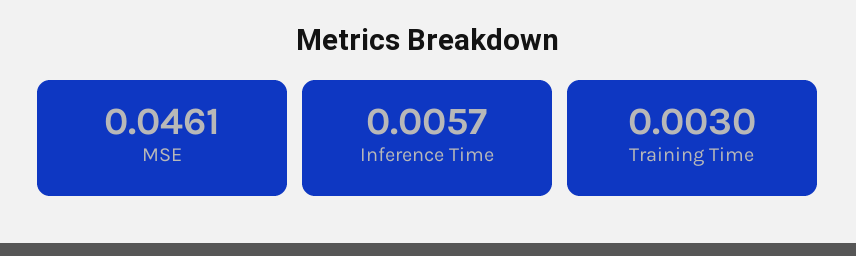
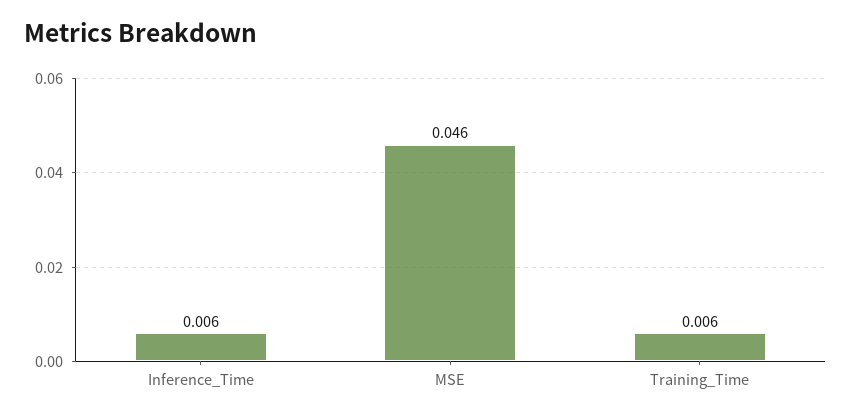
Training Time: 0.003 -> 0.006

